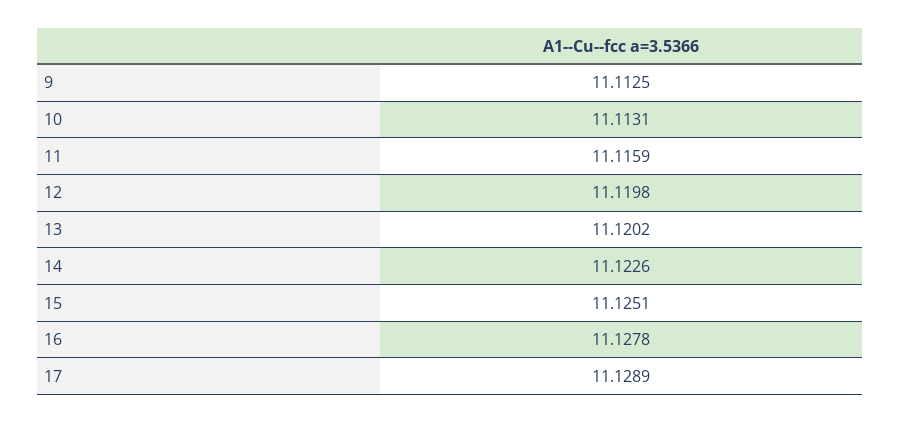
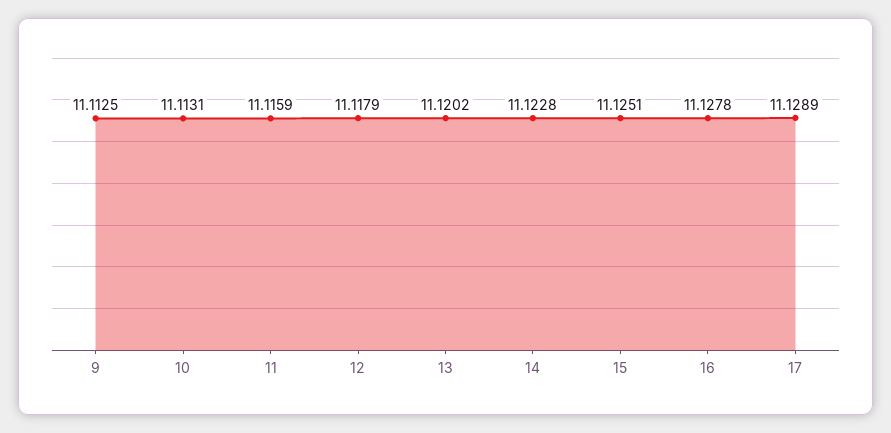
12: 11.1198 -> 11.1179
14: 11.1226 -> 11.1228

